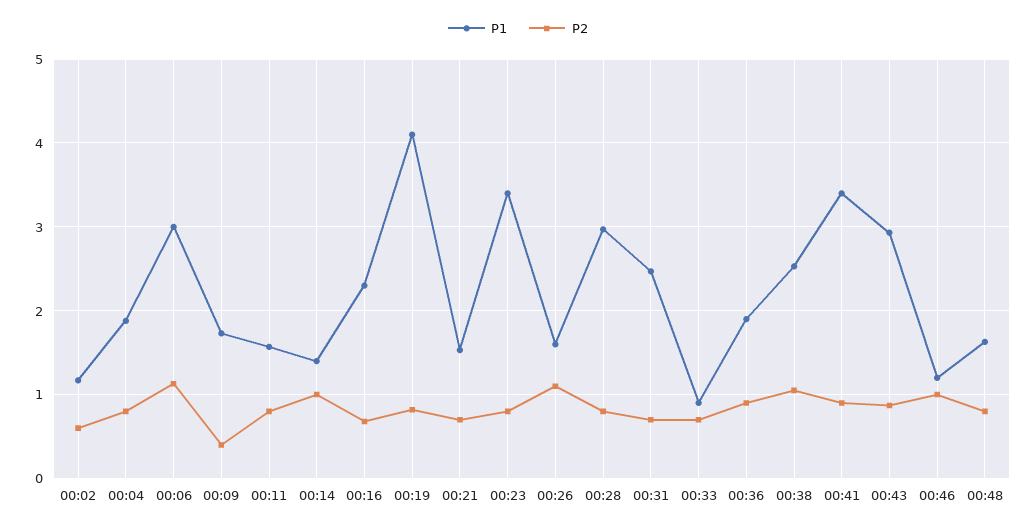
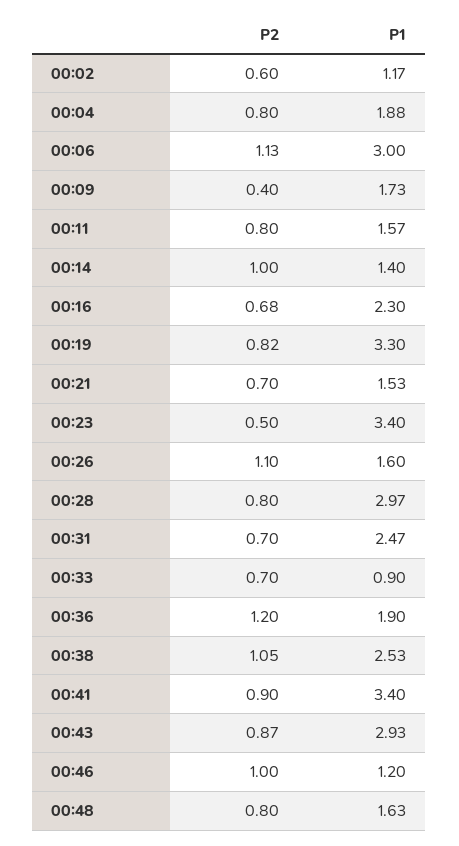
P1, 00:19: 4.1 -> 3.3
P2, 00:23: 0.8 -> 0.5
P2, 00:36: 0.9 -> 1.2

